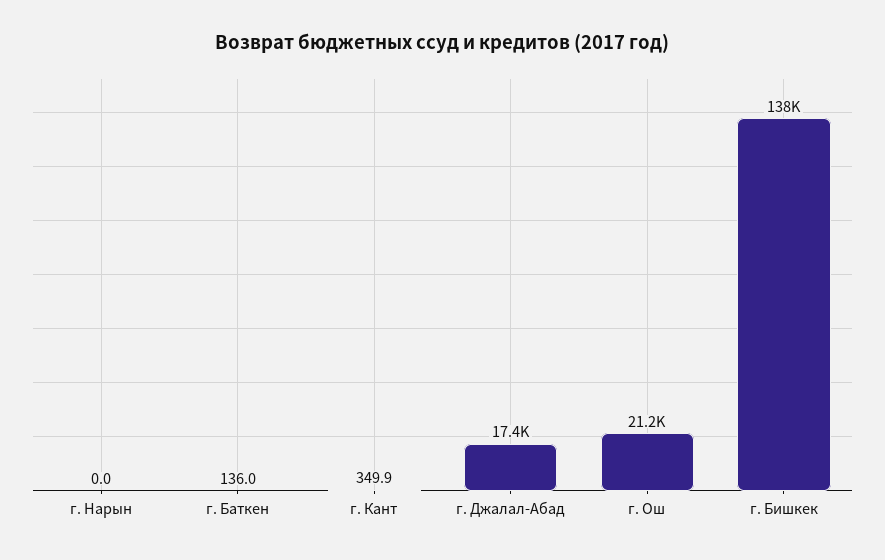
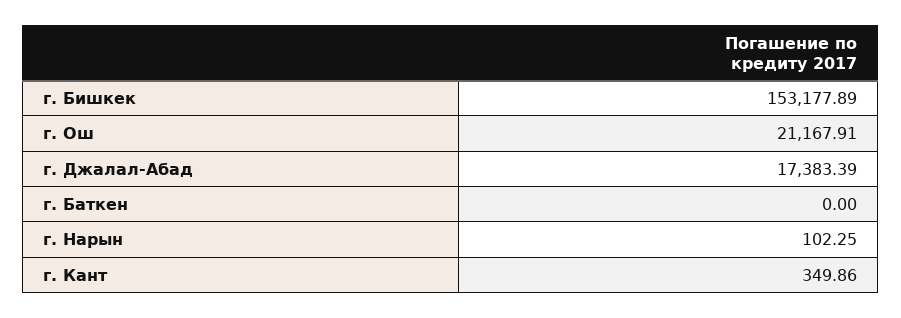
г. Нарын: 0 -> 102.25
г. Баткен: 136 -> 0
г. Бишкек: 138000 -> 153177.89

